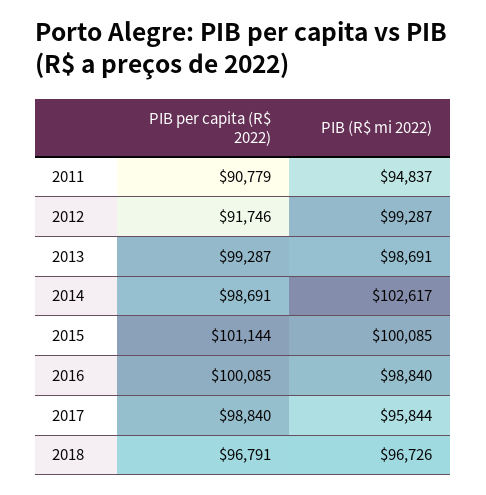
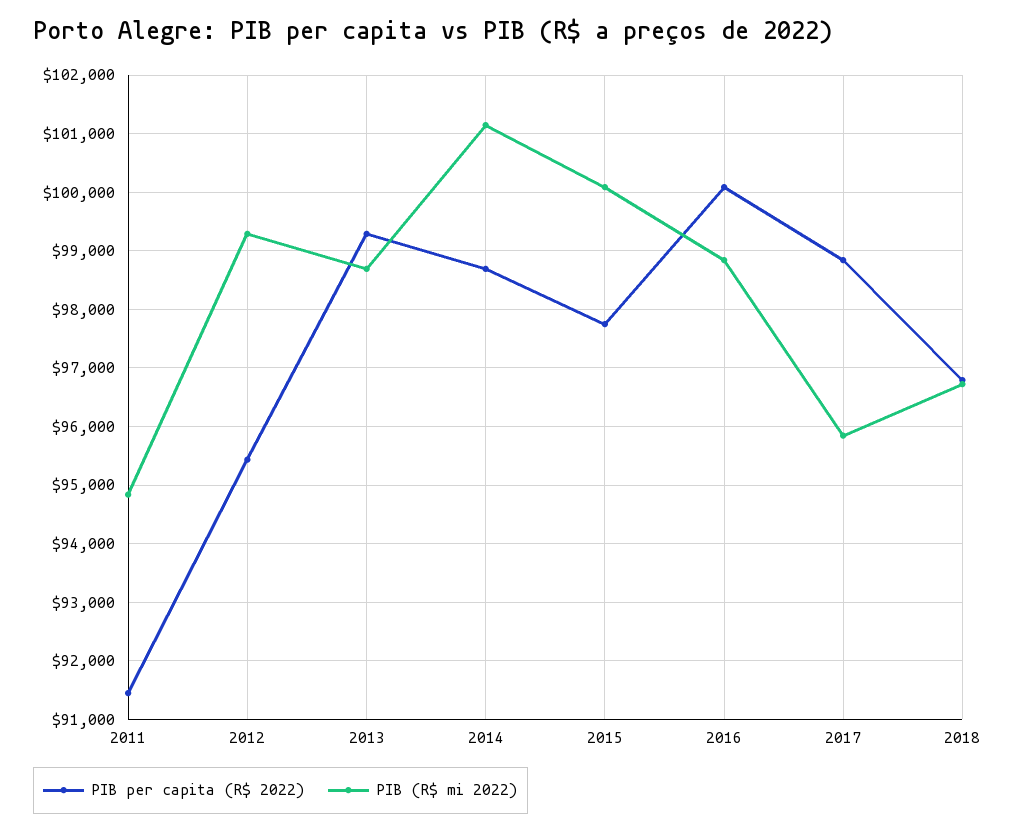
PIB per capita (R$ 2022), 2011: 90779 -> 91400
PIB per capita (R$ 2022), 2012: 91746 -> 95400
PIB (R$ mi 2022), 2014: 102617 -> 101200
PIB per capita (R$ 2022), 2015: 101144 -> 97800

